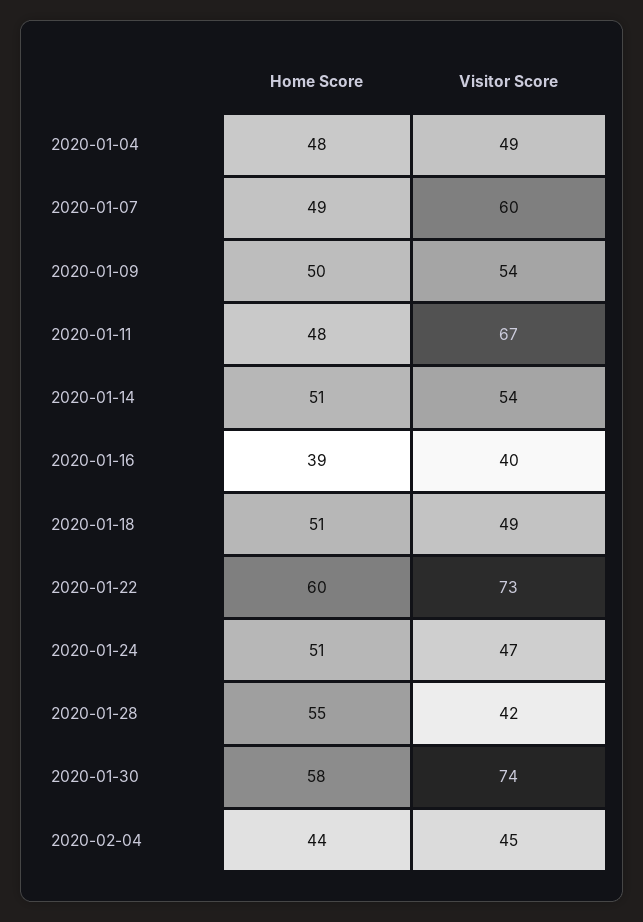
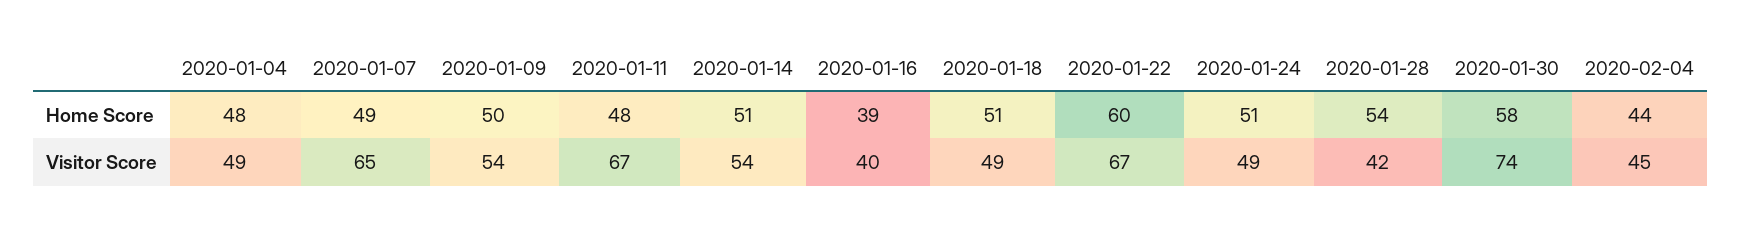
Visitor Score, 2020-01-07: 60 -> 65
Visitor Score, 2020-01-22: 73 -> 67
Visitor Score, 2020-01-24: 47 -> 49
Home Score, 2020-01-28: 55 -> 54

